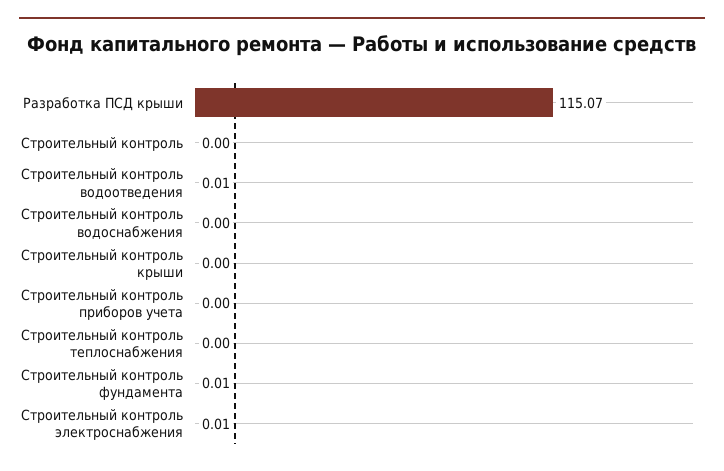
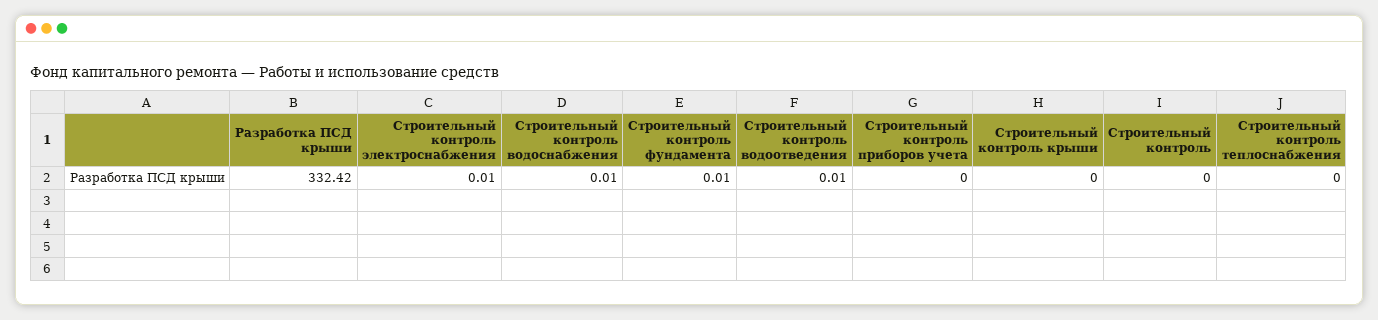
Разработка ПСД крыши: 115.07 -> 332.42
Строительный контроль водоснабжения: 0 -> 0.01

